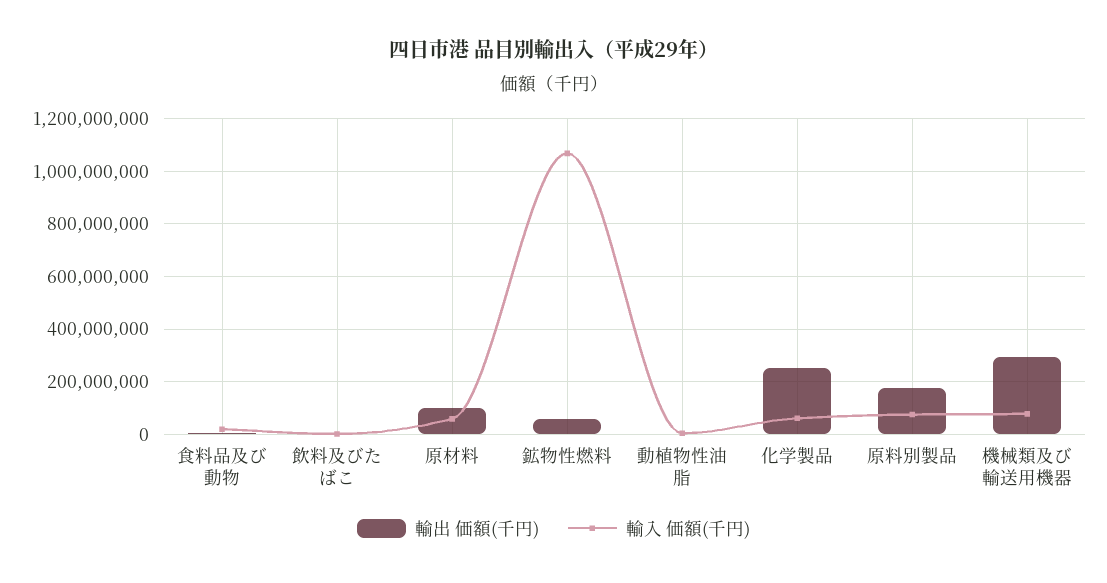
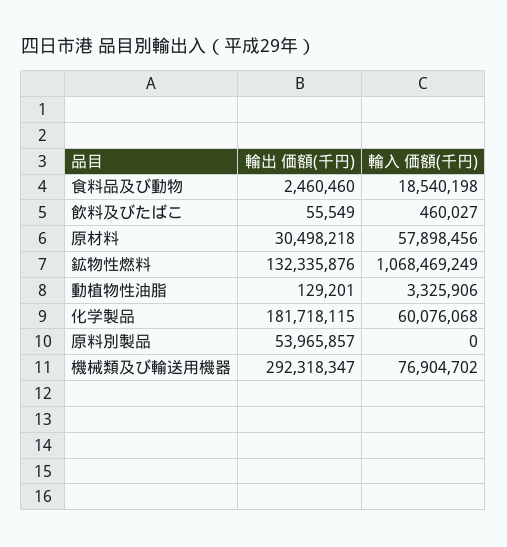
輸出 価額(千円), 原材料: 100000000 -> 30498218
輸出 価額(千円), 鉱物性燃料: 50000000 -> 132335876
輸出 価額(千円), 化学製品: 250000000 -> 181718115
輸出 価額(千円), 原料別製品: 175000000 -> 53965857
輸入 価額(千円), 原料別製品: 75000000 -> 0

